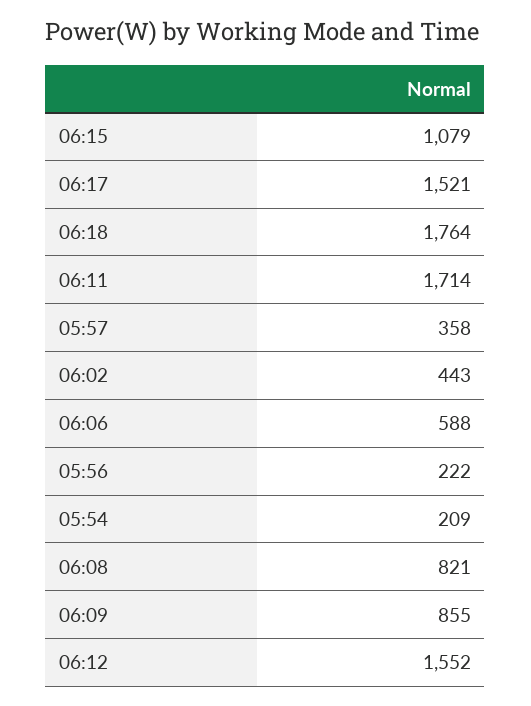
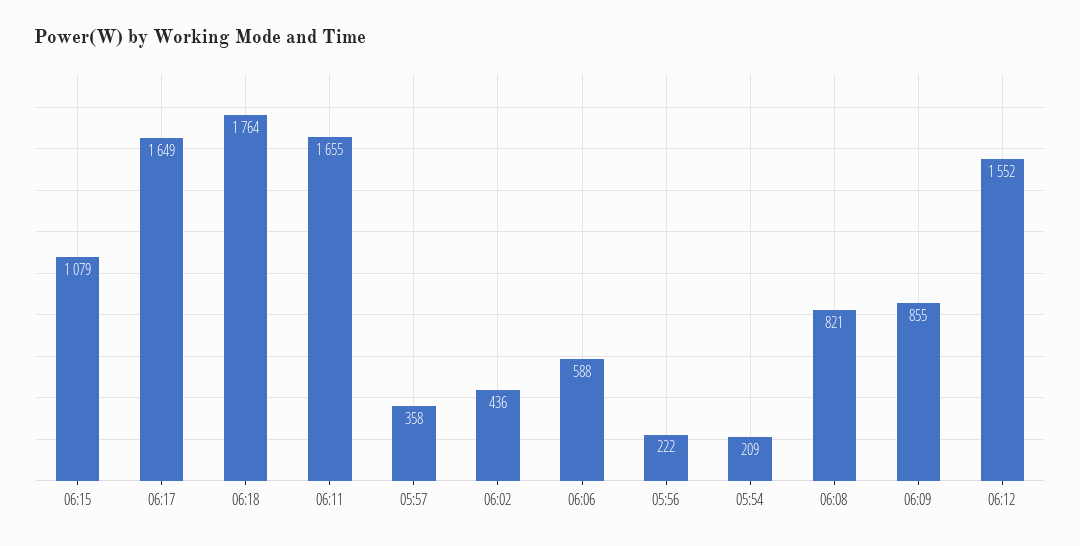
06:17: 1521 -> 1649
06:11: 1714 -> 1655
06:02: 443 -> 436

